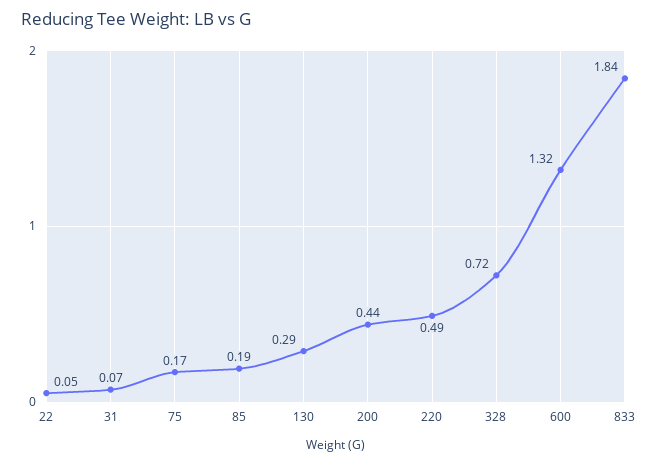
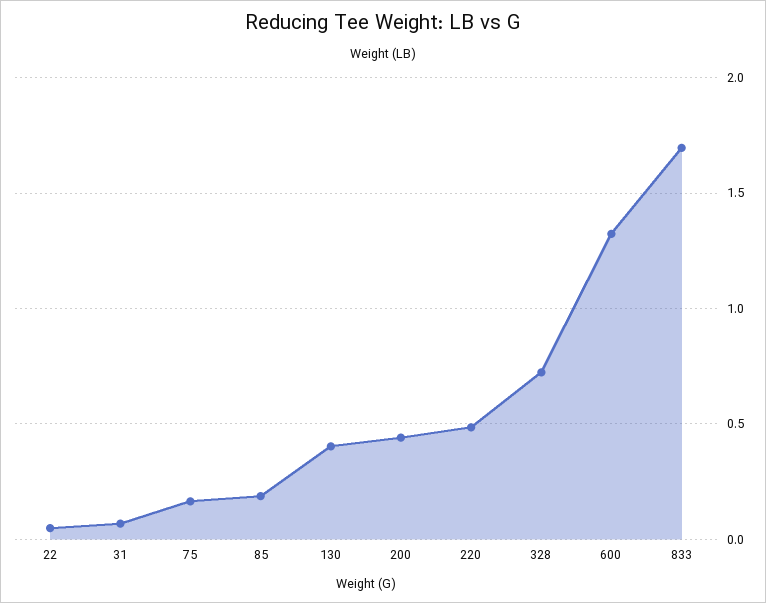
130: 0.29 -> 0.4
833: 1.84 -> 1.7

